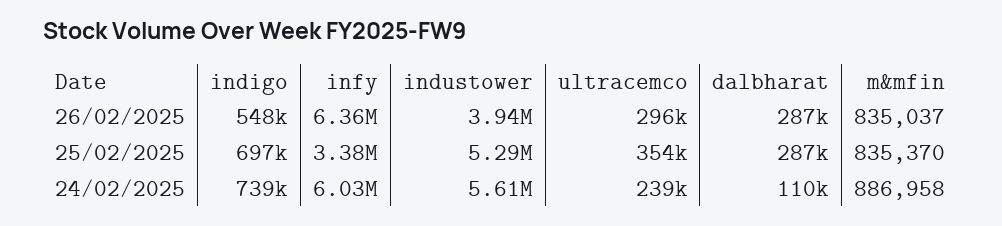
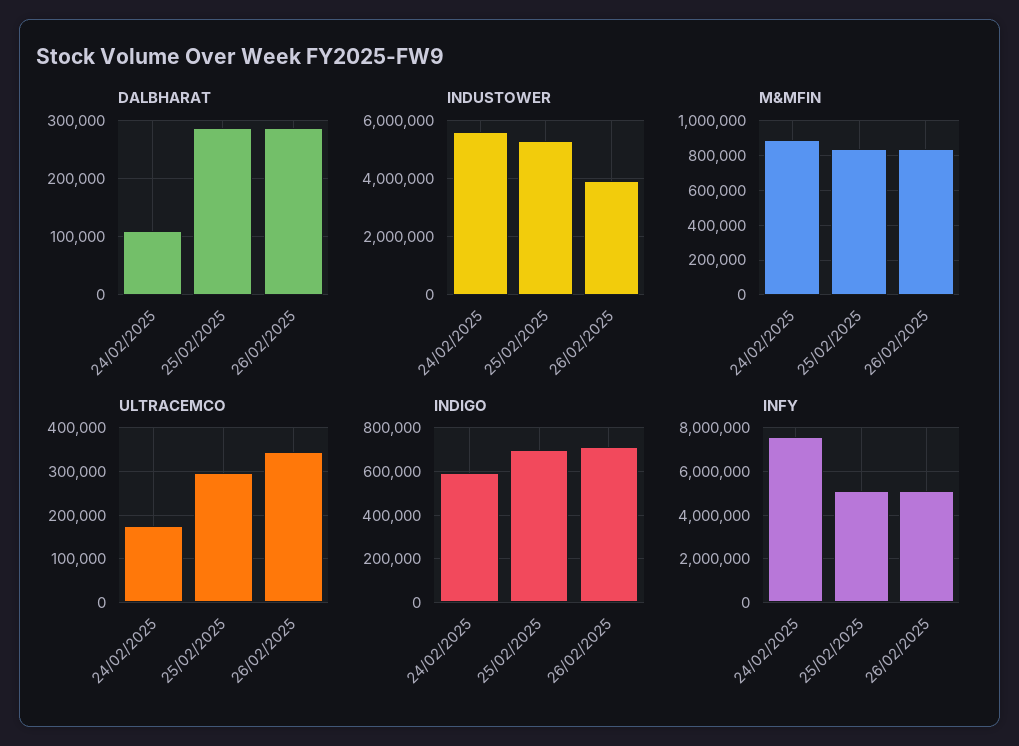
indigo, 26/02/2025: 548000 -> 700000
infy, 26/02/2025: 6360000 -> 5000000
ultracemco, 26/02/2025: 296000 -> 340000
infy, 25/02/2025: 3380000 -> 5000000
ultracemco, 25/02/2025: 354000 -> 300000
indigo, 24/02/2025: 739000 -> 600000
infy, 24/02/2025: 6030000 -> 7500000
ultracemco, 24/02/2025: 239000 -> 180000

